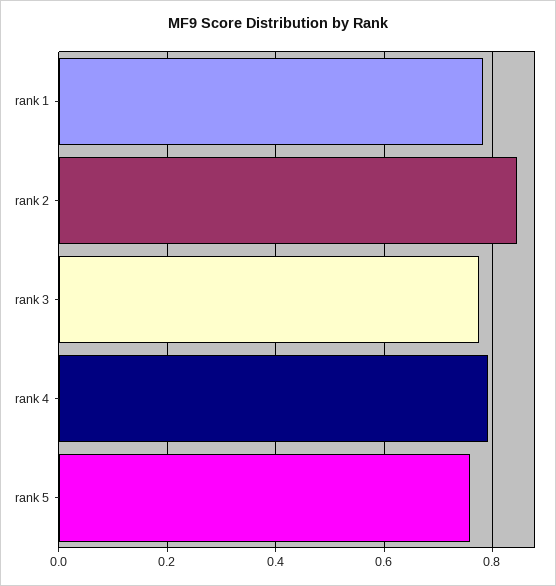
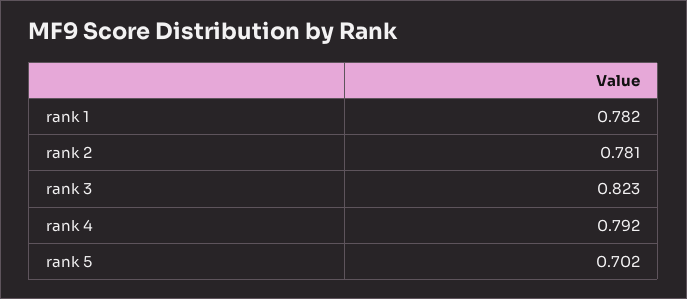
rank 2: 0.84 -> 0.781
rank 3: 0.78 -> 0.823
rank 5: 0.76 -> 0.702

